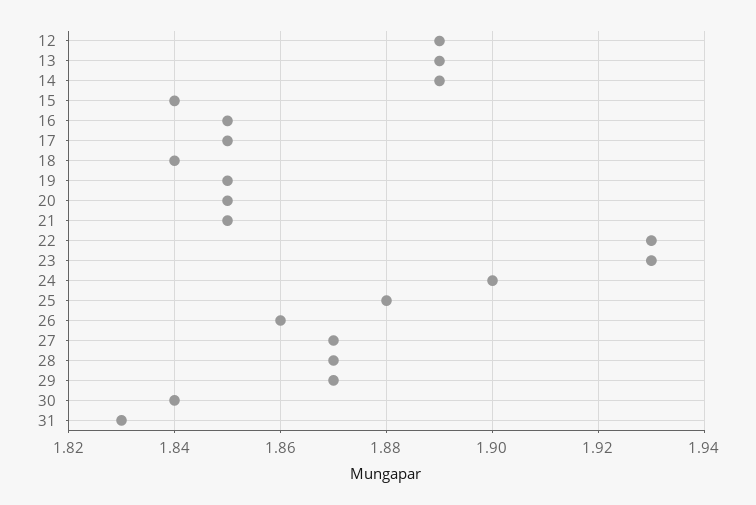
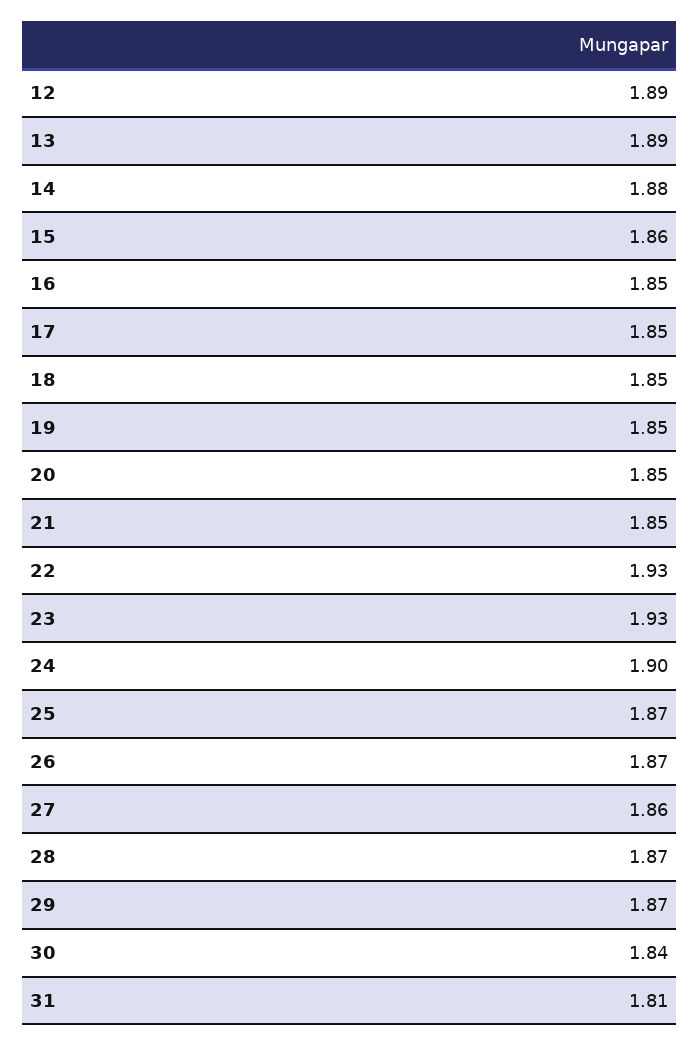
14: 1.89 -> 1.88
15: 1.84 -> 1.86
18: 1.84 -> 1.85
25: 1.88 -> 1.87
26: 1.86 -> 1.87
27: 1.87 -> 1.86
31: 1.83 -> 1.81

